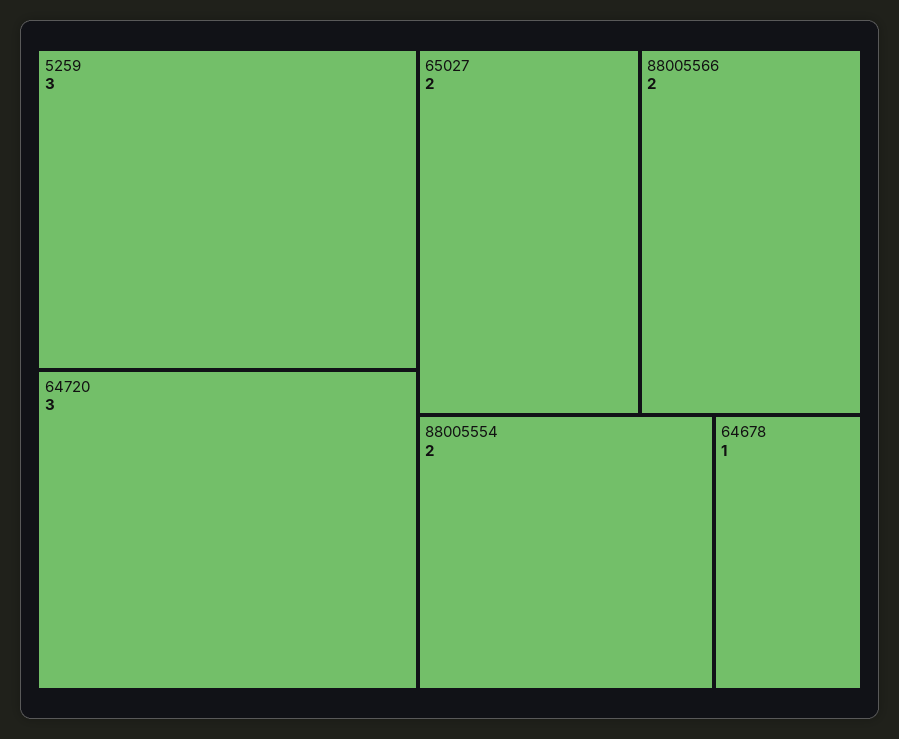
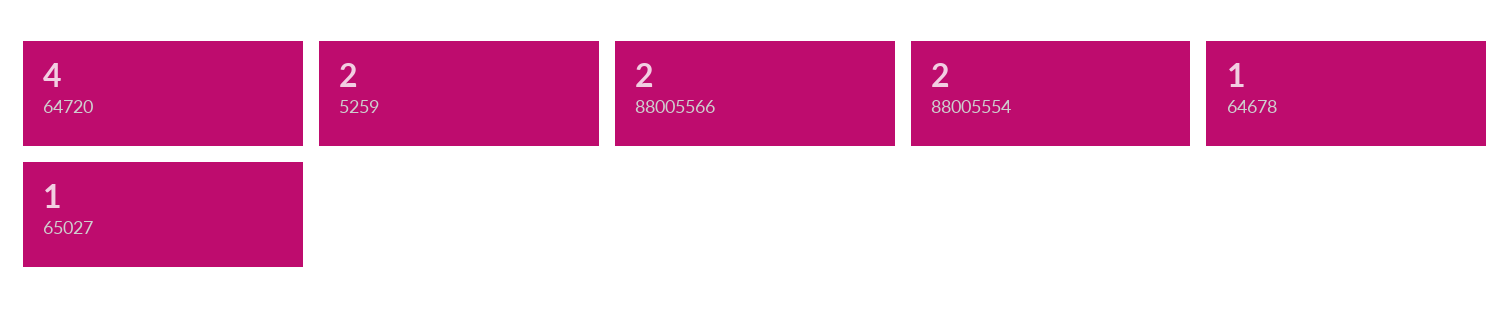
5259: 3 -> 2
64720: 3 -> 4
65027: 2 -> 1

